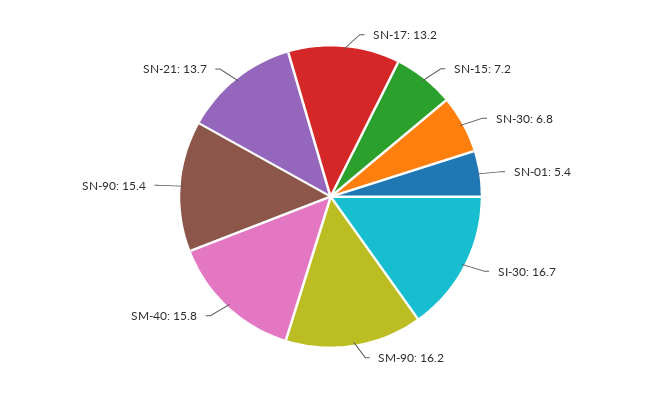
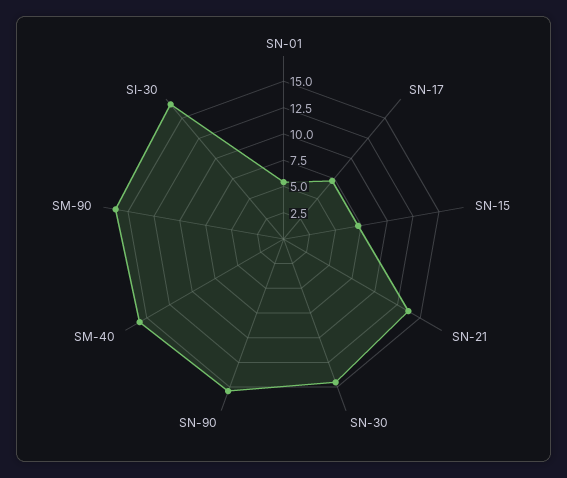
SN-17: 13.2 -> 7.5
SN-30: 6.8 -> 15

